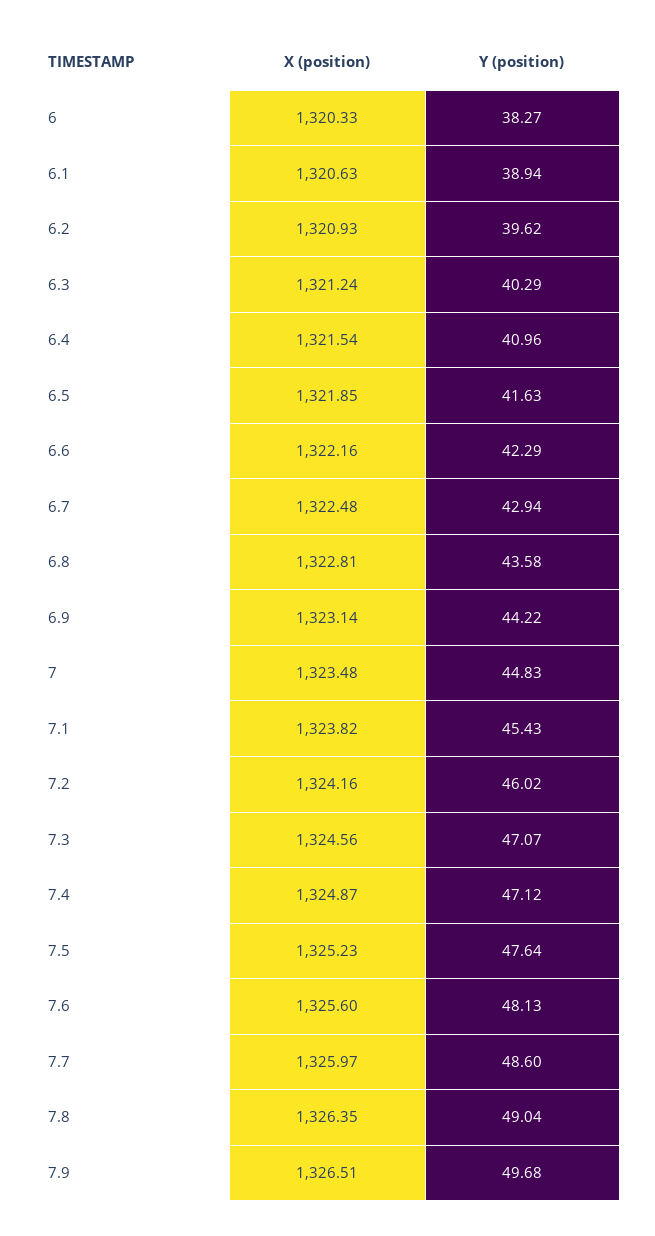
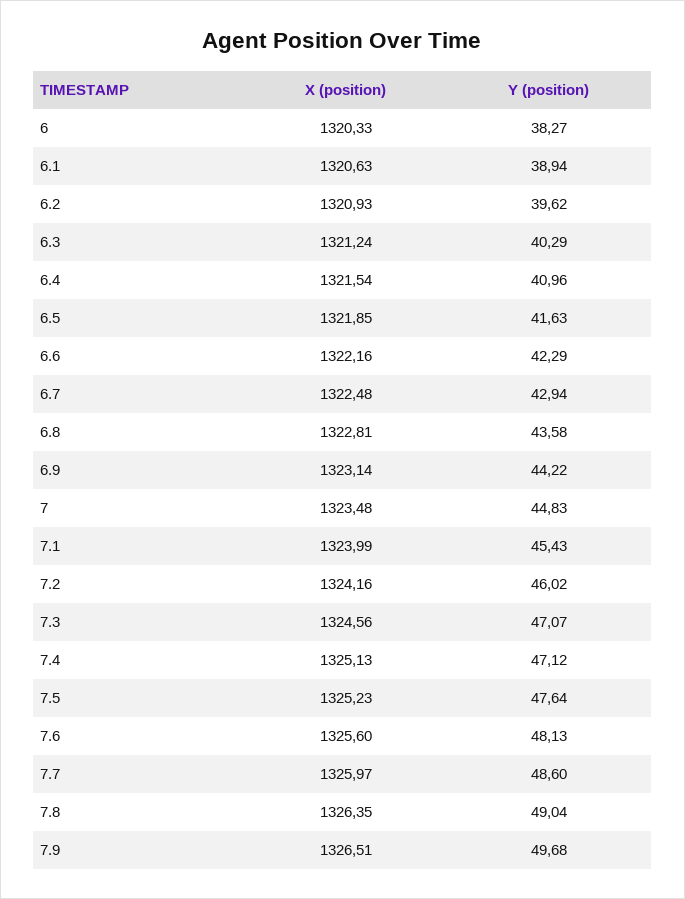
X (position), 7.1: 1323.82 -> 1323.99
X (position), 7.4: 1324.87 -> 1325.13

